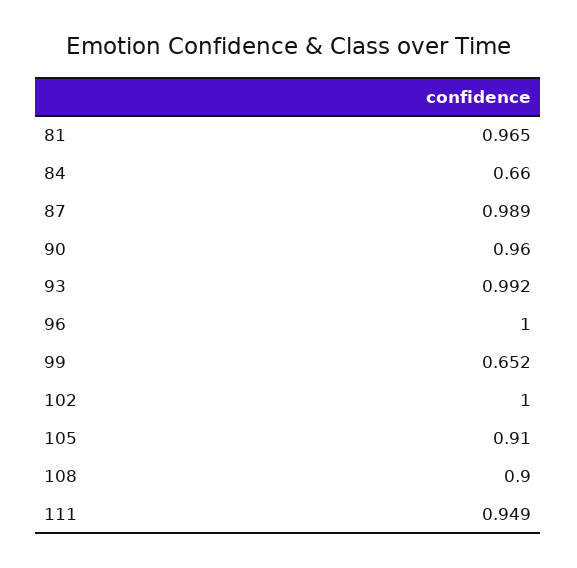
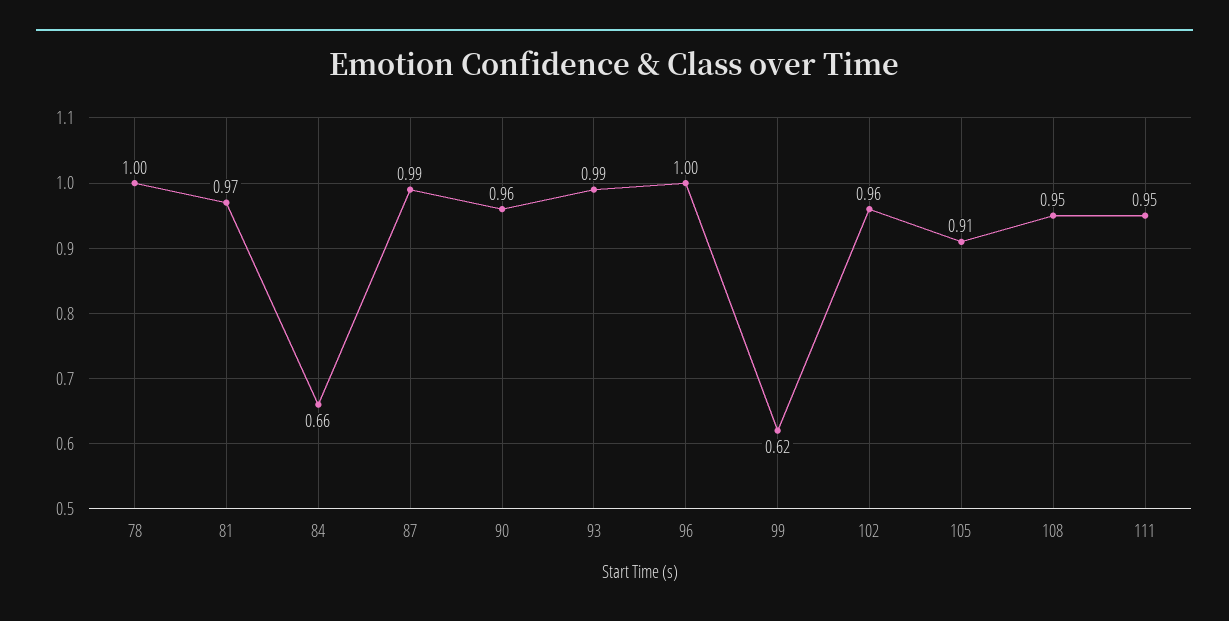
99: 0.652 -> 0.62
102: 1 -> 0.96
108: 0.9 -> 0.95
78: none -> 1

